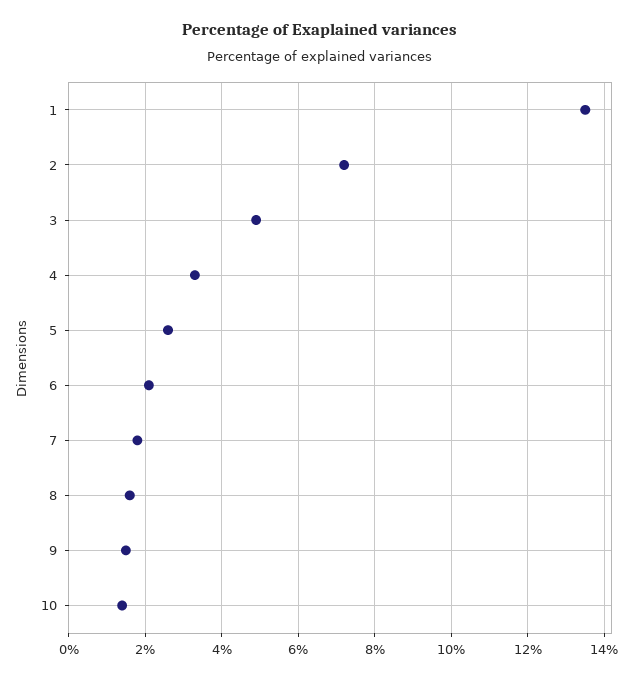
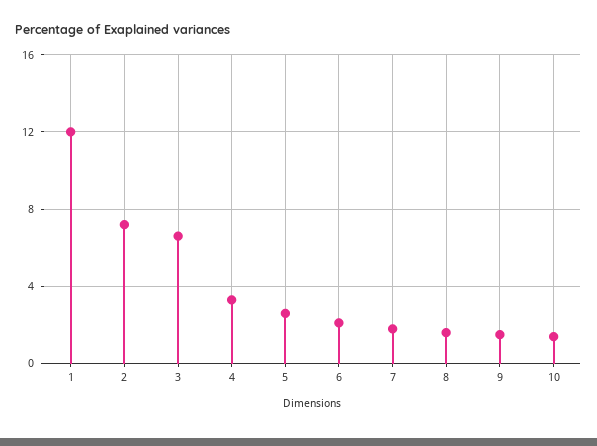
1: 13.5 -> 12
3: 5 -> 6.5

